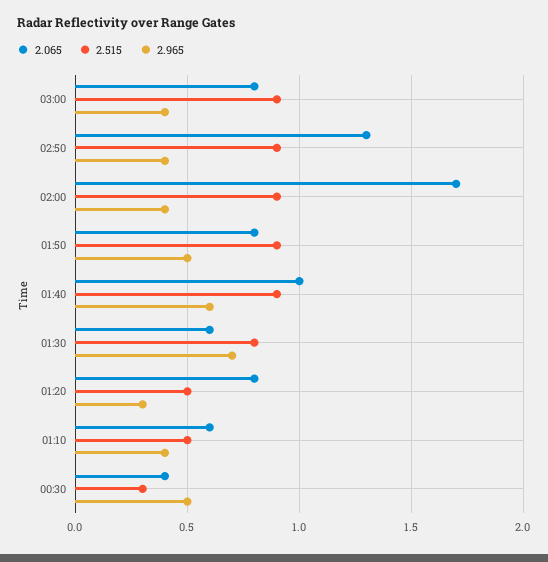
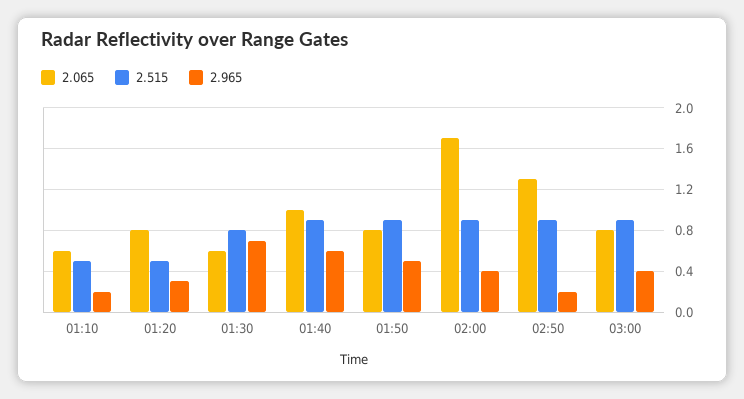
2.965, 02:50: 0.4 -> 0.2
2.965, 01:10: 0.4 -> 0.2
2.065, 00:30: 0.4 -> none
2.515, 00:30: 0.3 -> none
2.965, 00:30: 0.5 -> none

